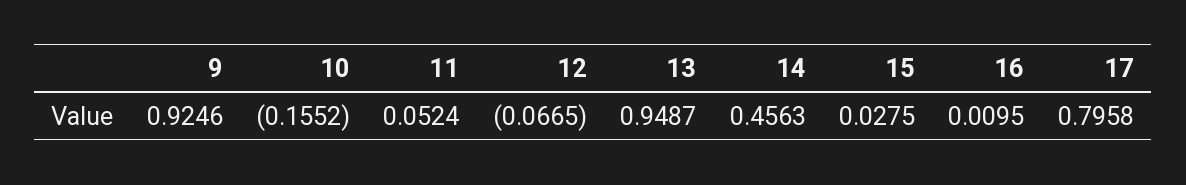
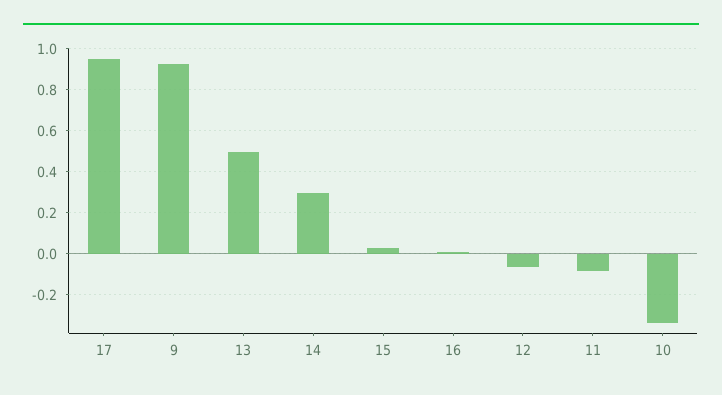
10: -0.1552 -> -0.35
11: 0.0524 -> -0.1
13: 0.9487 -> 0.5
14: 0.4563 -> 0.3
17: 0.7958 -> 0.95

